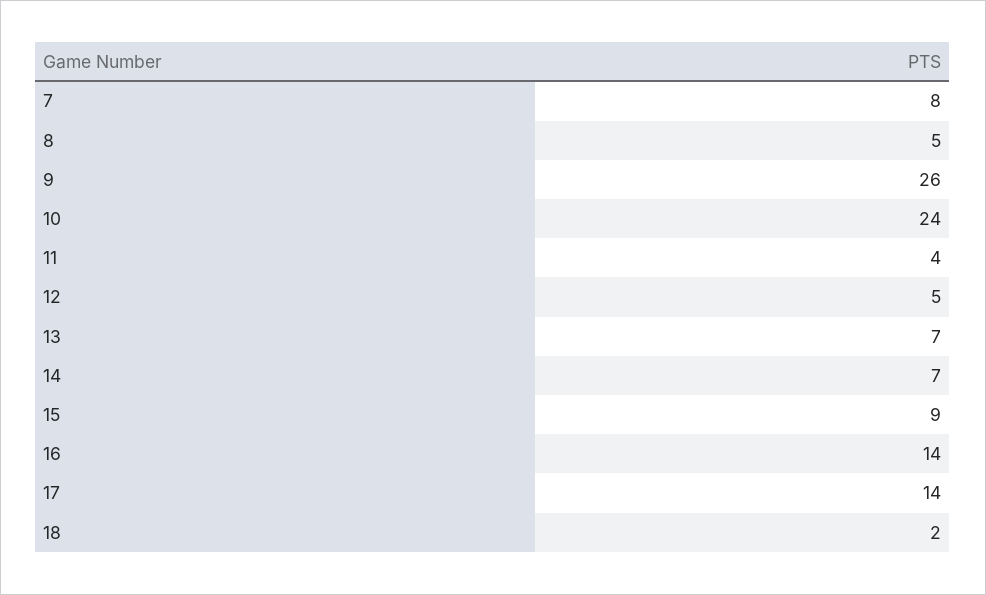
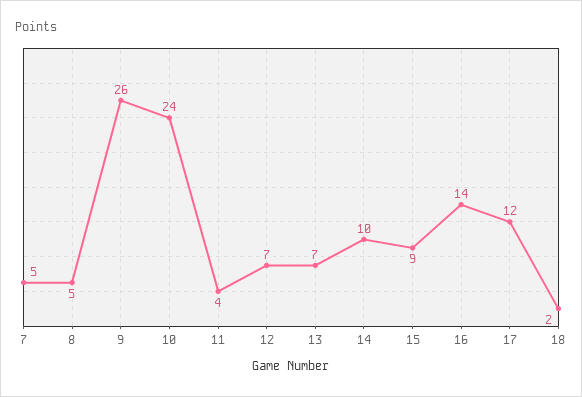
7: 8 -> 5
12: 5 -> 7
14: 7 -> 10
17: 14 -> 12

